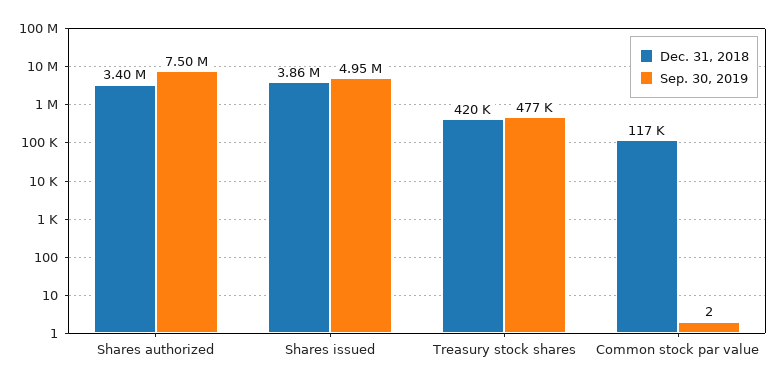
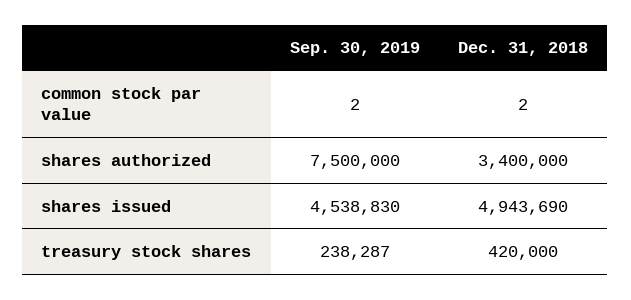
Dec. 31, 2018, Shares issued: 3860000 -> 4943690
Sep. 30, 2019, Shares issued: 4950000 -> 4538830
Sep. 30, 2019, Treasury stock shares: 477000 -> 238287
Dec. 31, 2018, Common stock par value: 117000 -> 2

